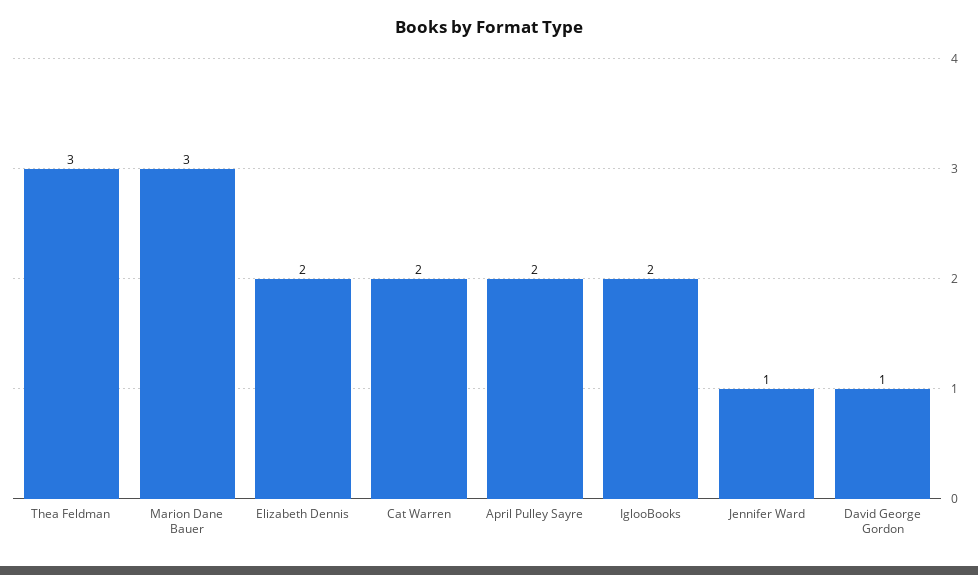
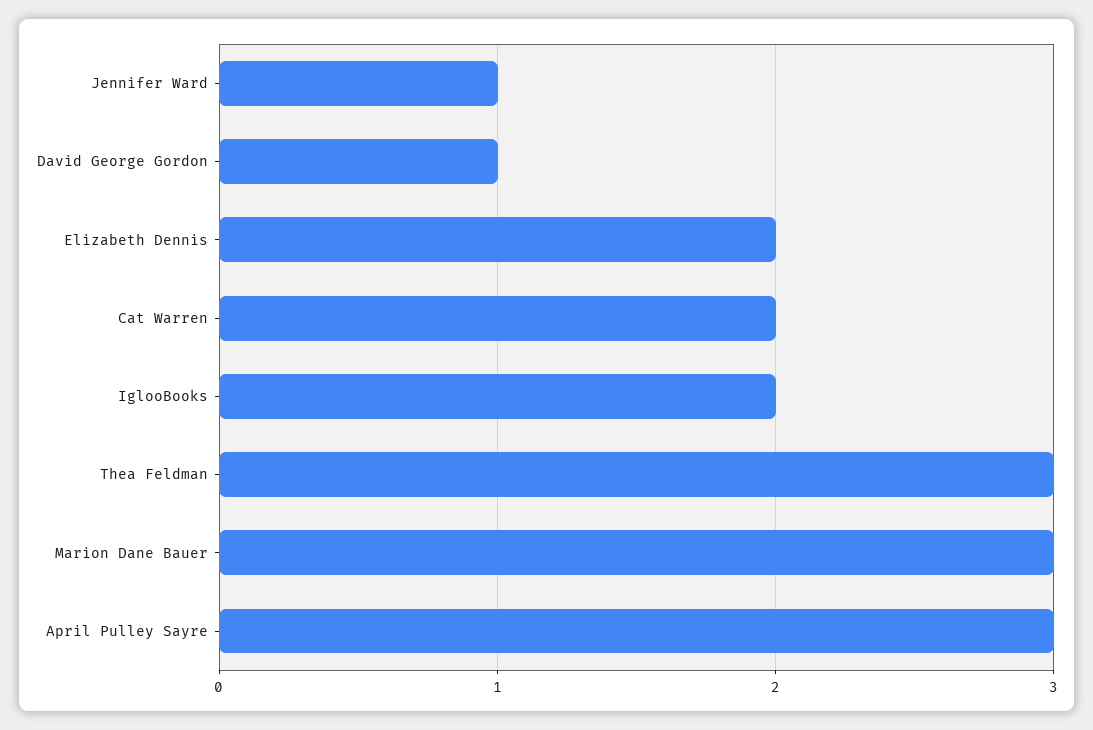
April Pulley Sayre: 2 -> 3

